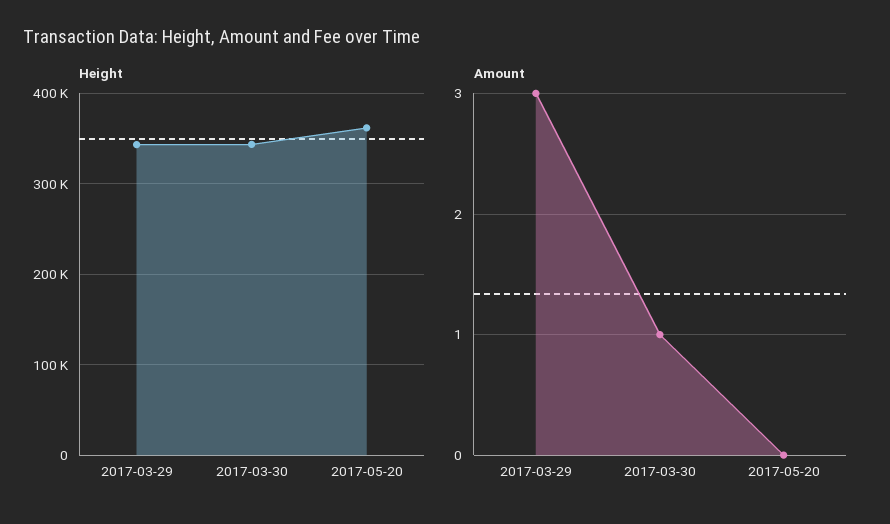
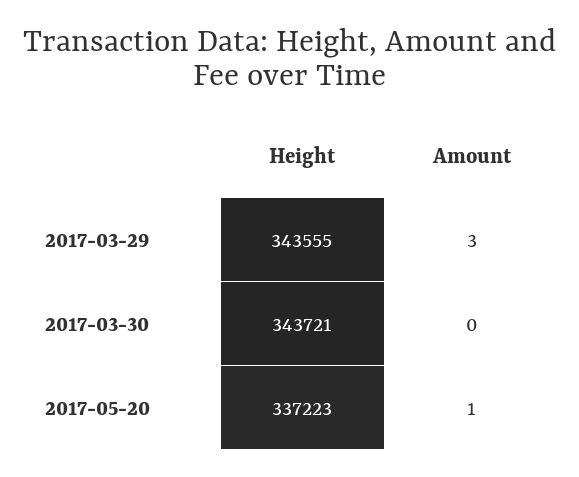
Height, 2017-05-20: 360000 -> 337223
Amount, 2017-03-30: 1 -> 0
Amount, 2017-05-20: 0 -> 1

